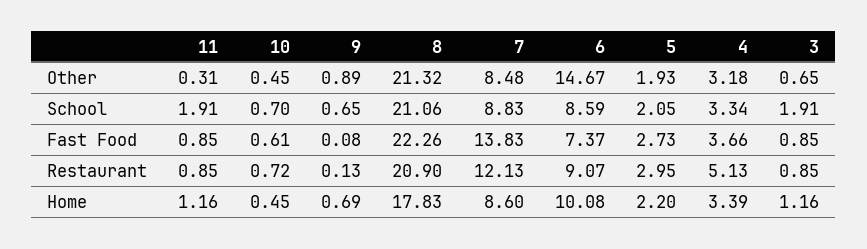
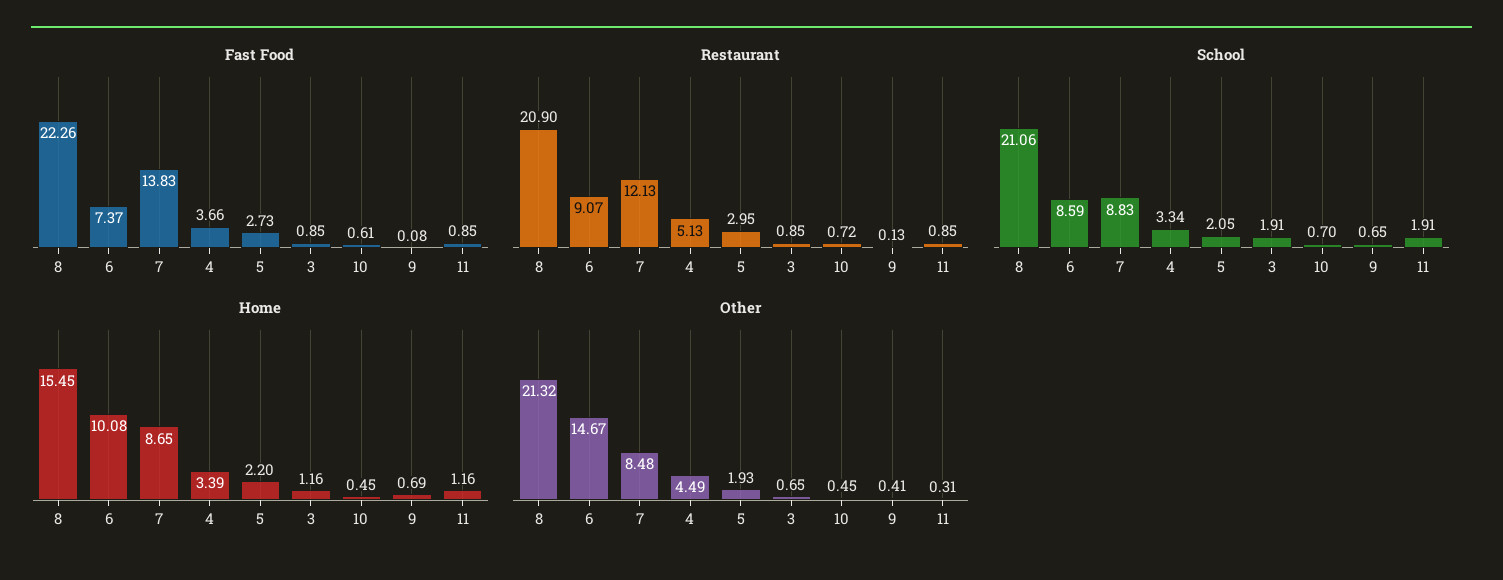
Other, 9: 0.89 -> 0.41
Other, 4: 3.18 -> 4.49
Home, 8: 17.83 -> 15.45
Home, 7: 8.6 -> 8.65

